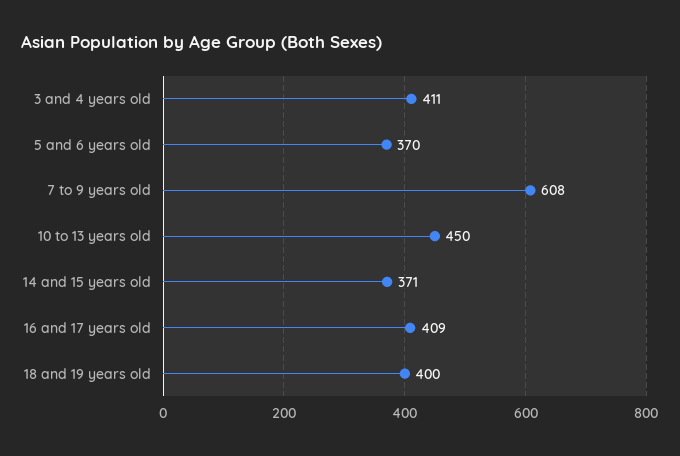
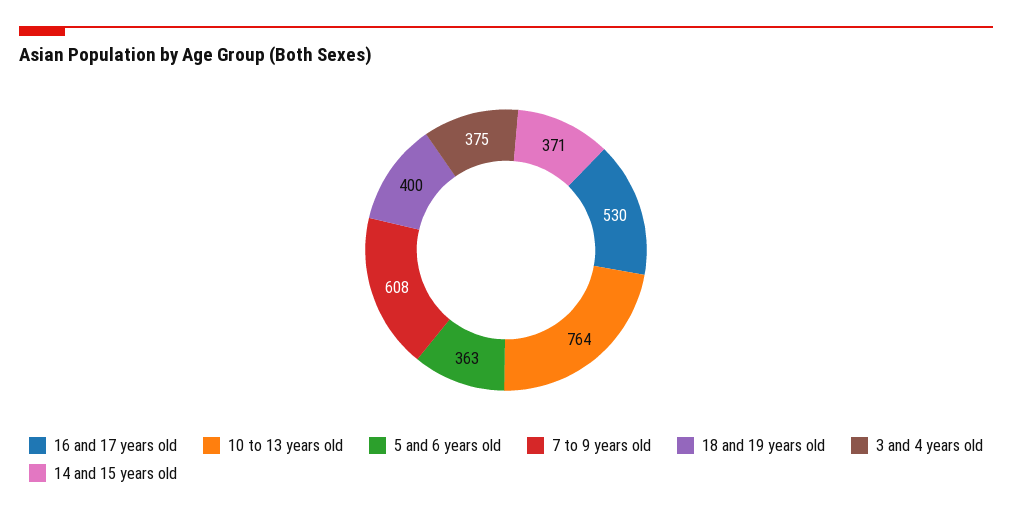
3 and 4 years old: 411 -> 375
5 and 6 years old: 370 -> 363
10 to 13 years old: 450 -> 764
16 and 17 years old: 409 -> 530

